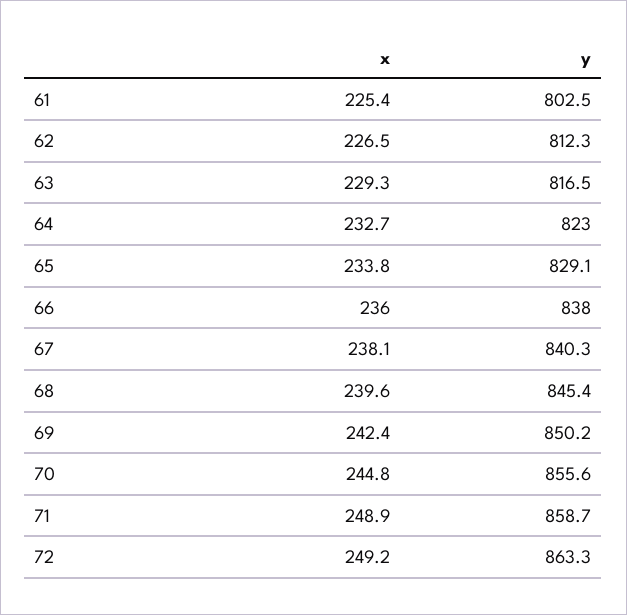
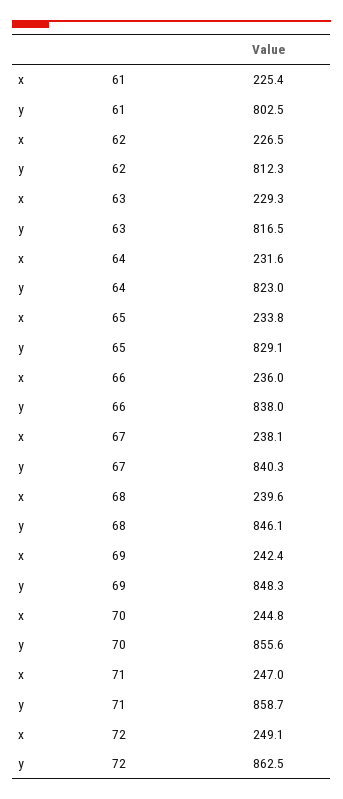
x, 64: 232.7 -> 231.6
y, 68: 845.4 -> 846.1
y, 69: 850.2 -> 848.3
x, 71: 248.9 -> 247
x, 72: 249.2 -> 249.1
y, 72: 863.3 -> 862.5

